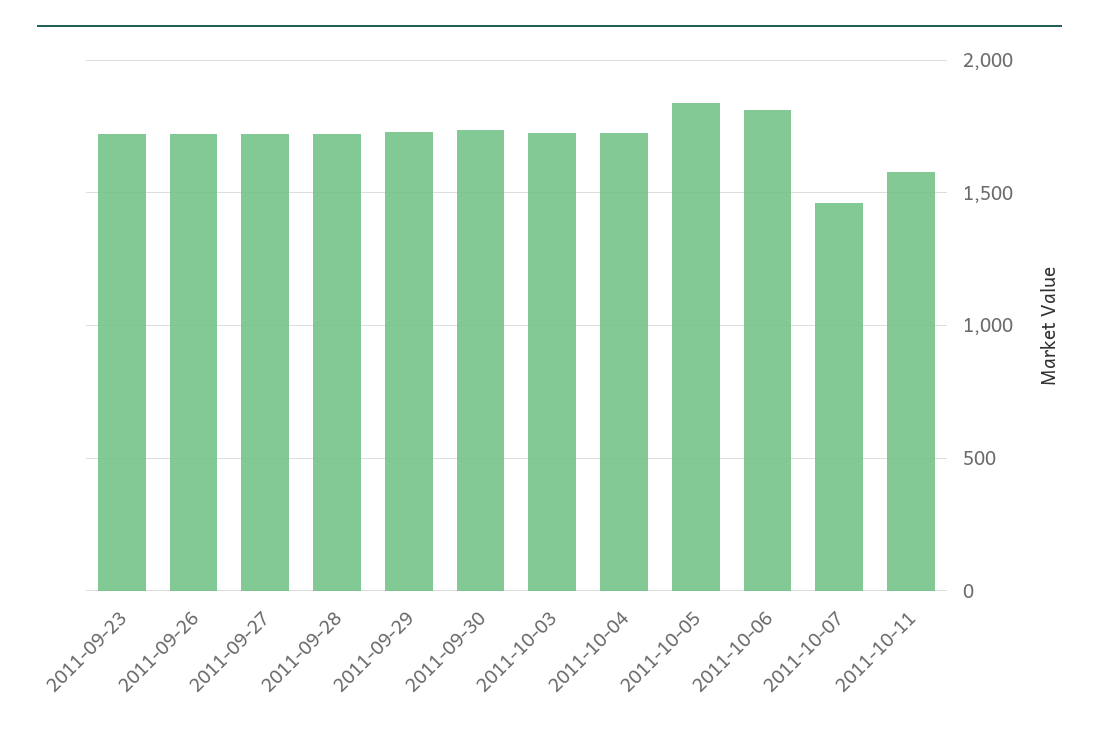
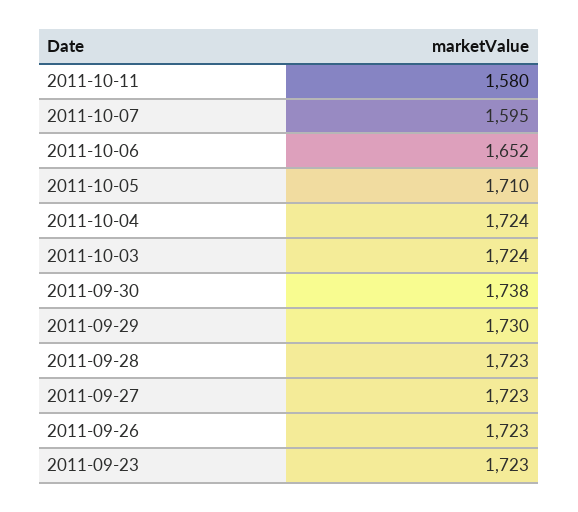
2011-10-05: 1850 -> 1710
2011-10-06: 1800 -> 1652
2011-10-07: 1450 -> 1595

